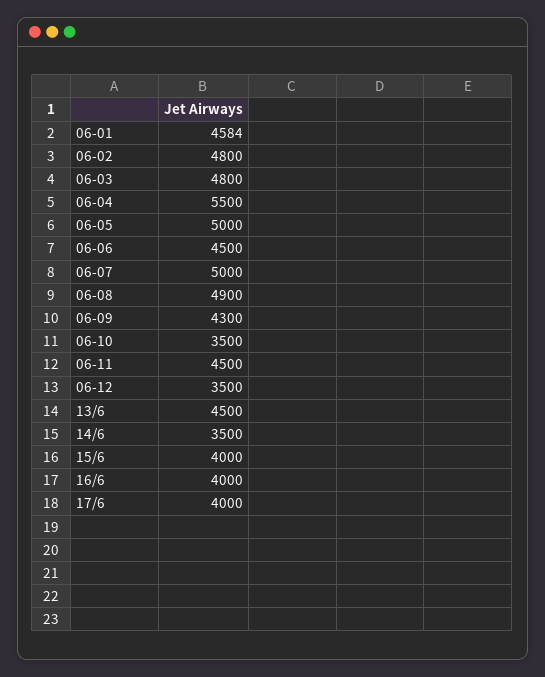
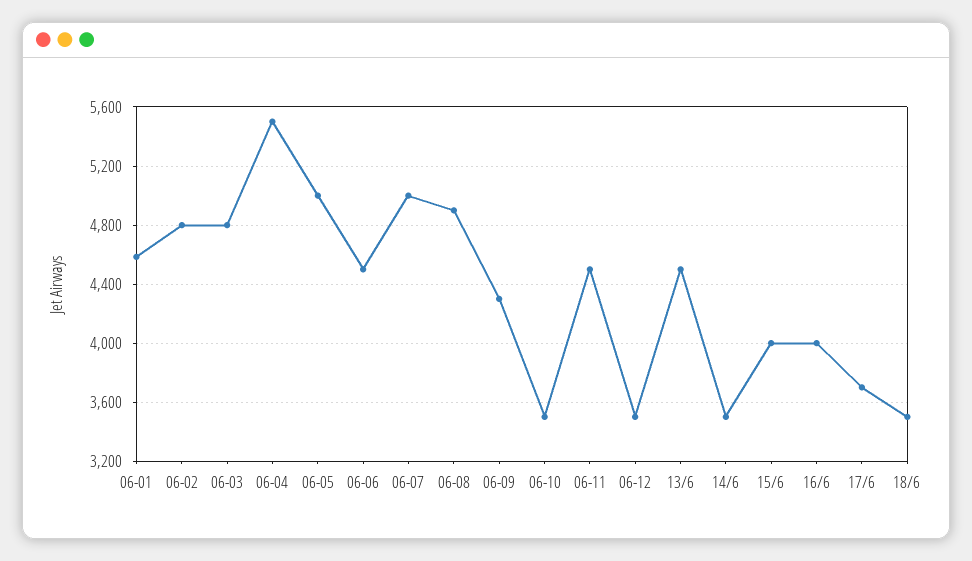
17/6: 4000 -> 3700
18/6: none -> 3500

